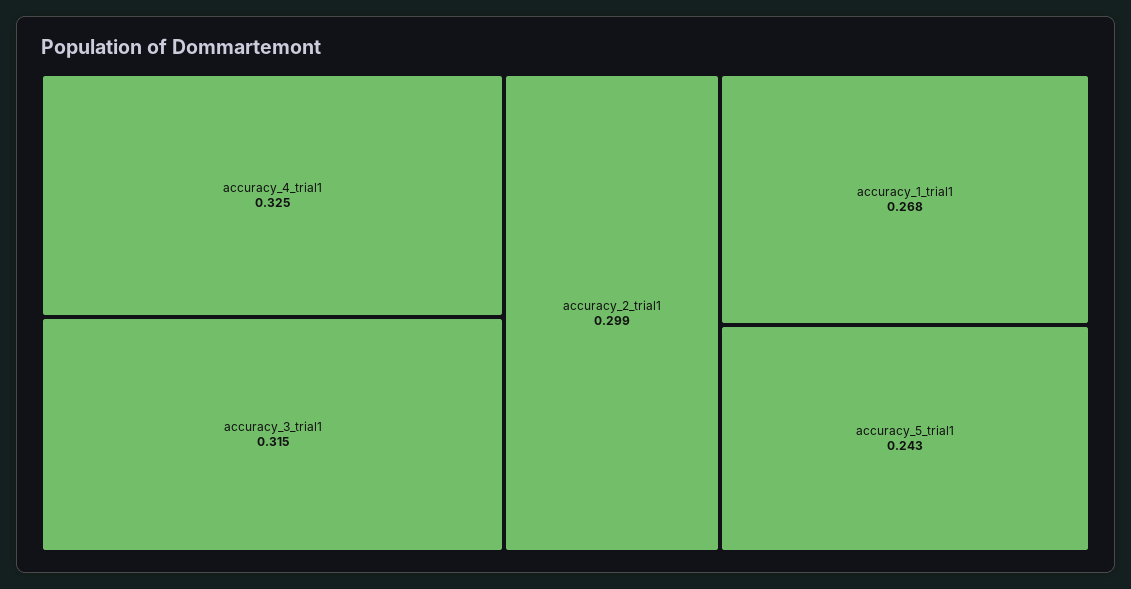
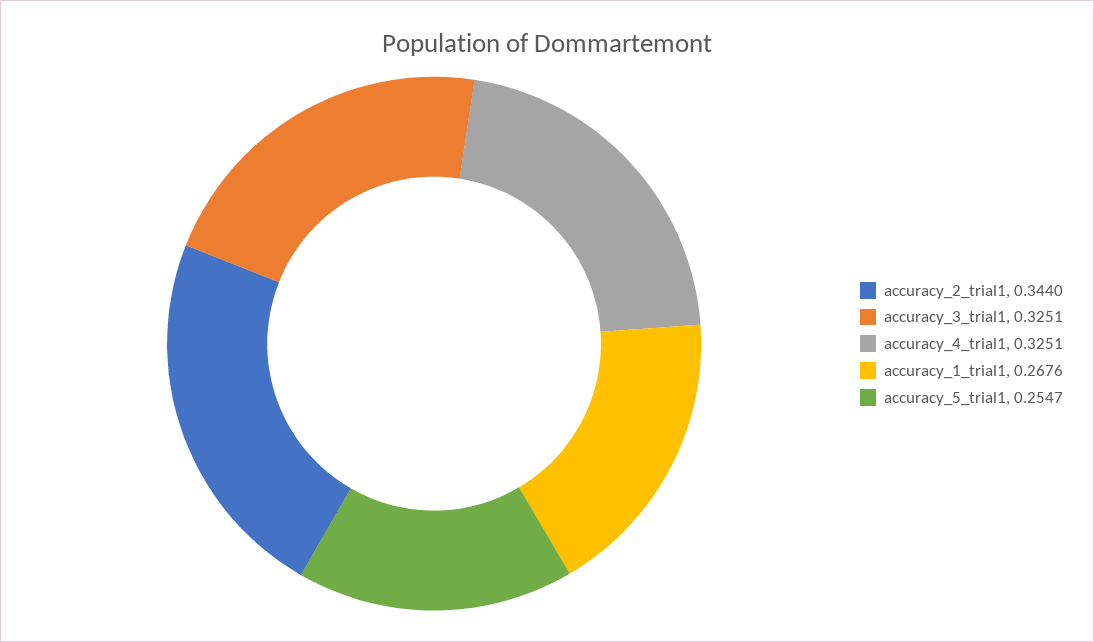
accuracy_3_trial1: 0.315 -> 0.3251
accuracy_2_trial1: 0.299 -> 0.344
accuracy_5_trial1: 0.243 -> 0.2547

